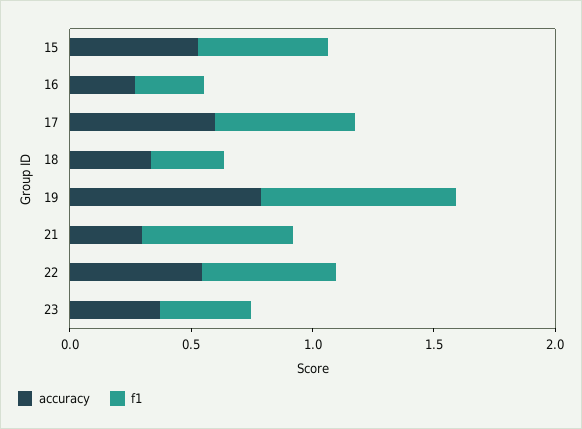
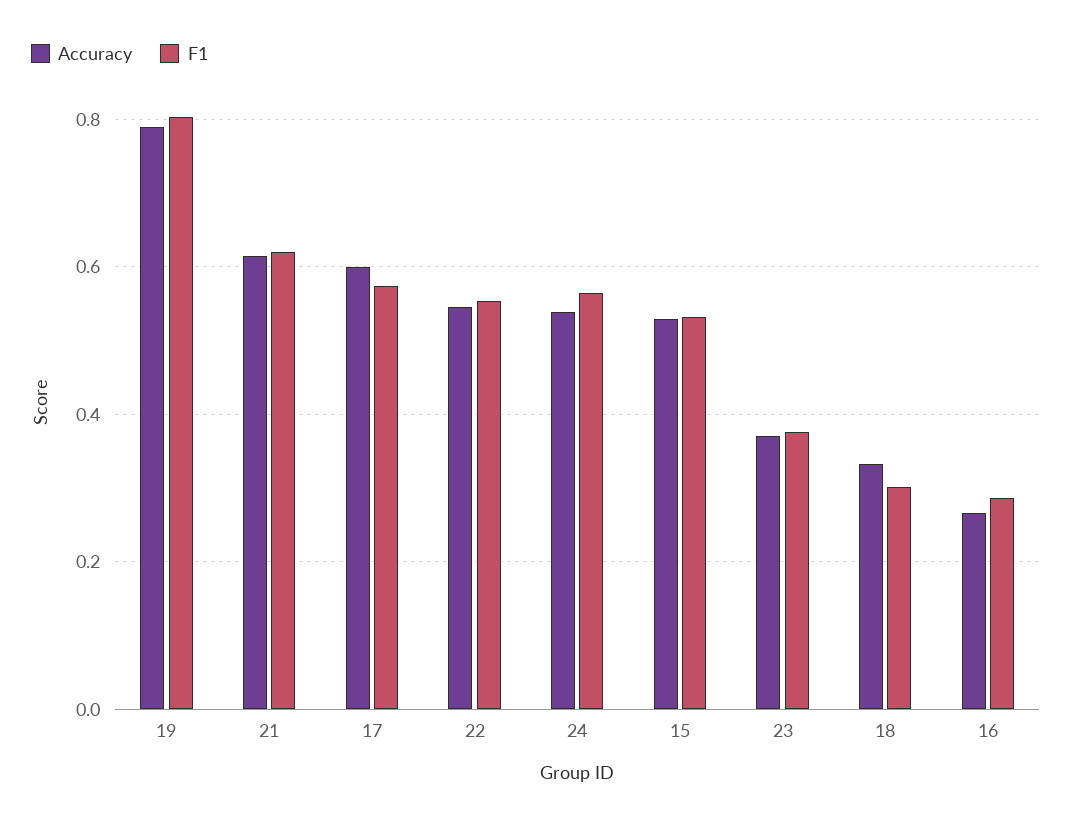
accuracy, 21: 0.3 -> 0.62
accuracy, 24: none -> 0.54
f1, 24: none -> 0.56

